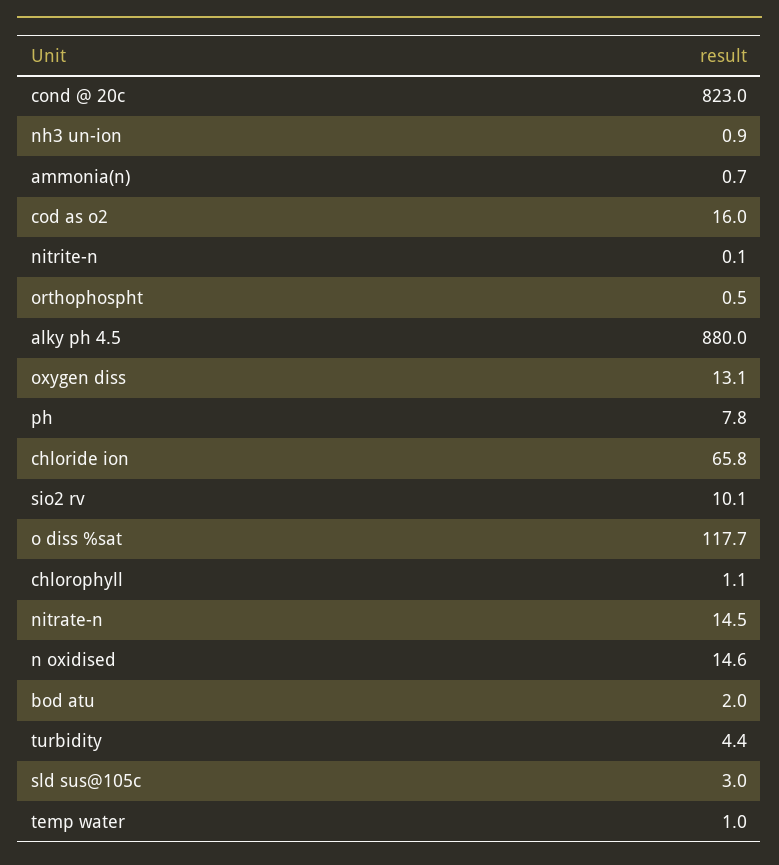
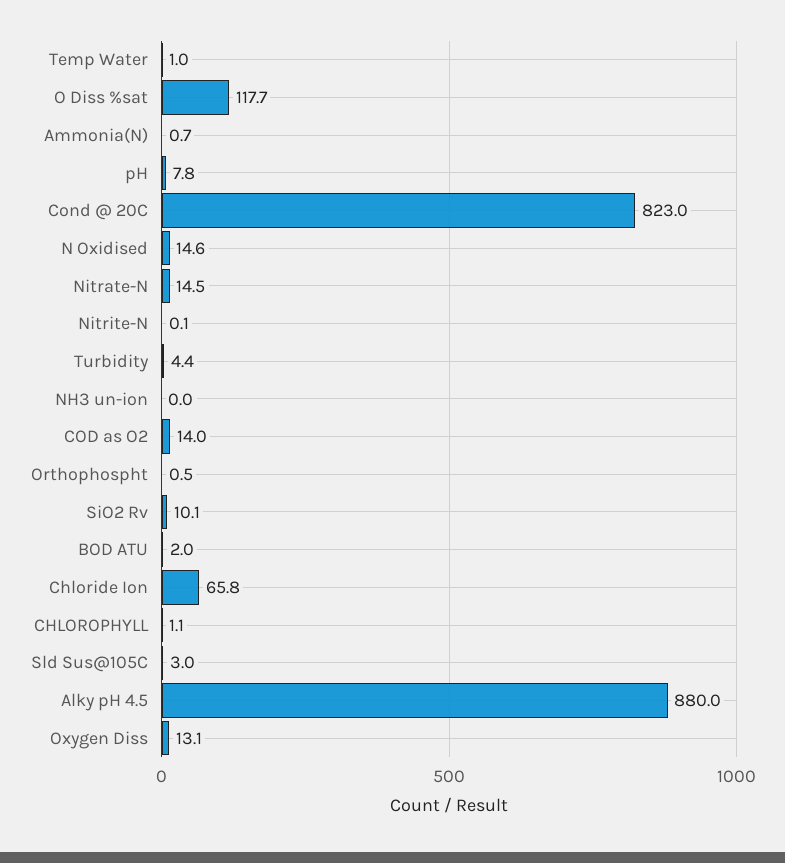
nh3 un-ion: 0.9 -> 0
cod as o2: 16 -> 14

